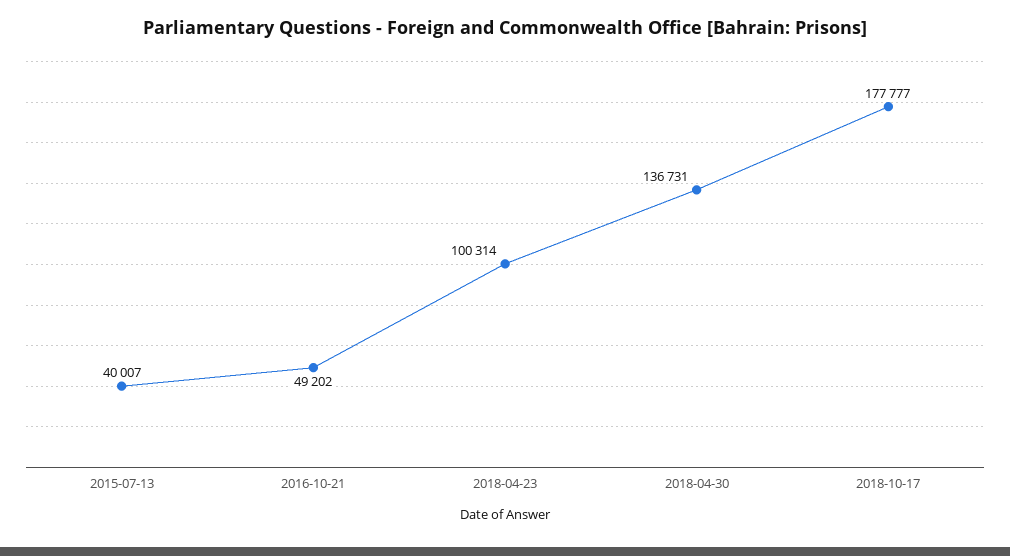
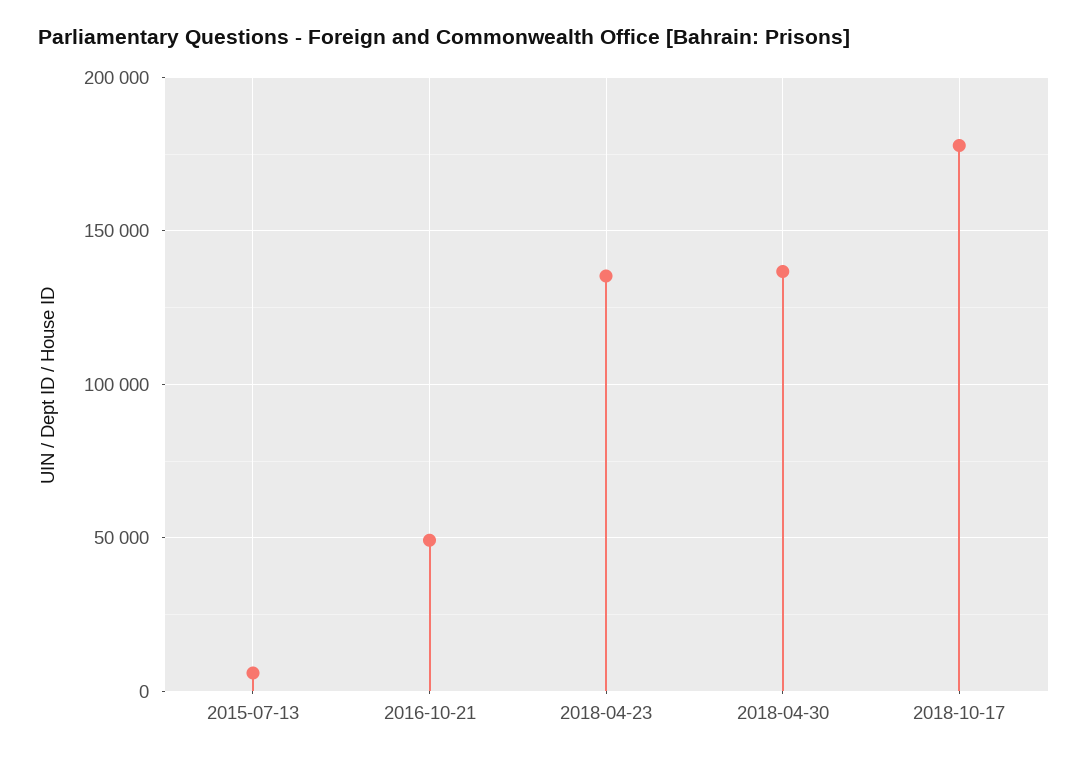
2015-07-13: 40007 -> 5000
2018-04-23: 100314 -> 135000

